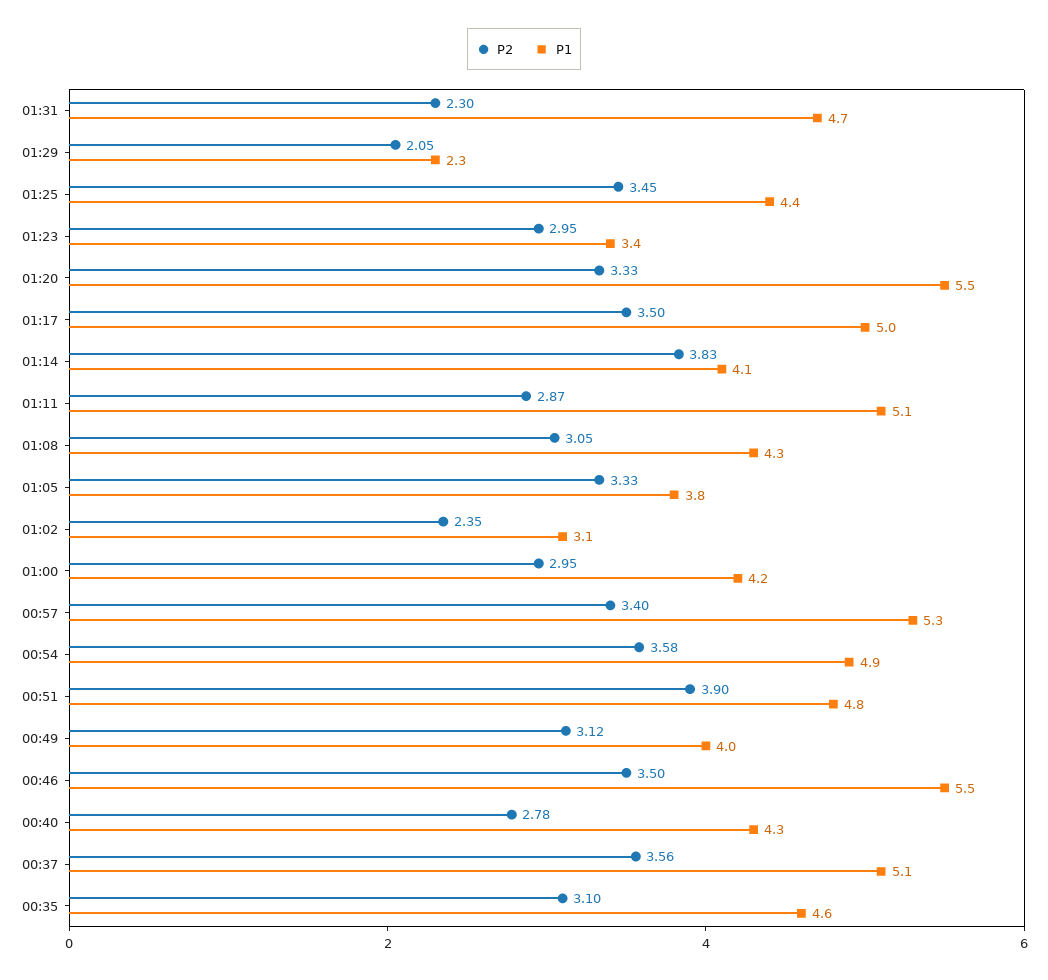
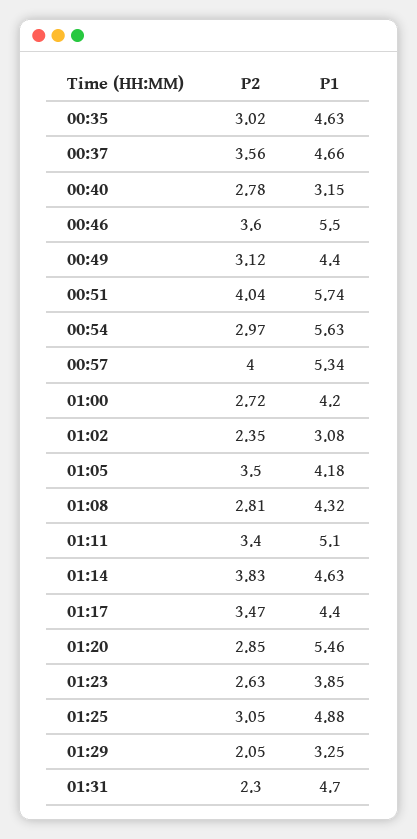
P1, 01:29: 2.3 -> 3.25
P2, 01:25: 3.45 -> 3.05
P1, 01:25: 4.4 -> 4.88
P2, 01:23: 2.95 -> 2.63
P1, 01:23: 3.4 -> 3.85
P2, 01:20: 3.33 -> 2.85
P2, 01:17: 3.5 -> 3.47
P1, 01:17: 5 -> 4.4
P1, 01:14: 4.1 -> 4.63
P2, 01:11: 2.87 -> 3.4
P2, 01:08: 3.05 -> 2.81
P2, 01:05: 3.33 -> 3.5
P1, 01:05: 3.8 -> 4.18
P2, 01:00: 2.95 -> 2.72
P2, 00:57: 3.4 -> 4
P2, 00:54: 3.58 -> 2.97
P1, 00:54: 4.9 -> 5.63
P2, 00:51: 3.9 -> 4.04
P1, 00:51: 4.8 -> 5.74
P1, 00:49: 4 -> 4.4
P2, 00:46: 3.5 -> 3.6
P1, 00:40: 4.3 -> 3.15
P1, 00:37: 5.1 -> 4.66
P2, 00:35: 3.1 -> 3.02

